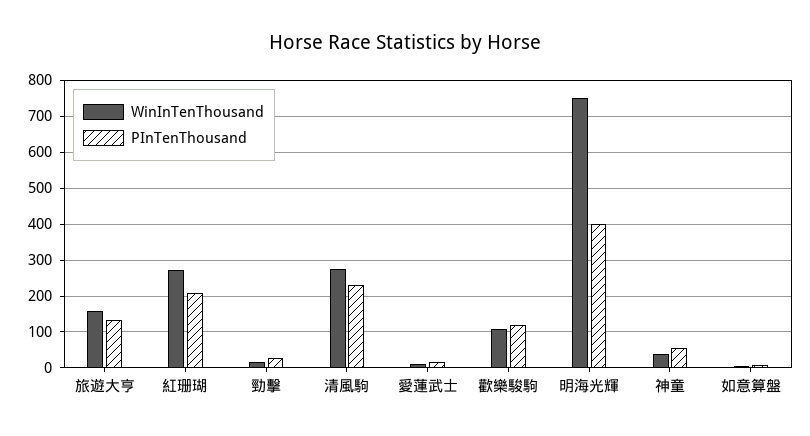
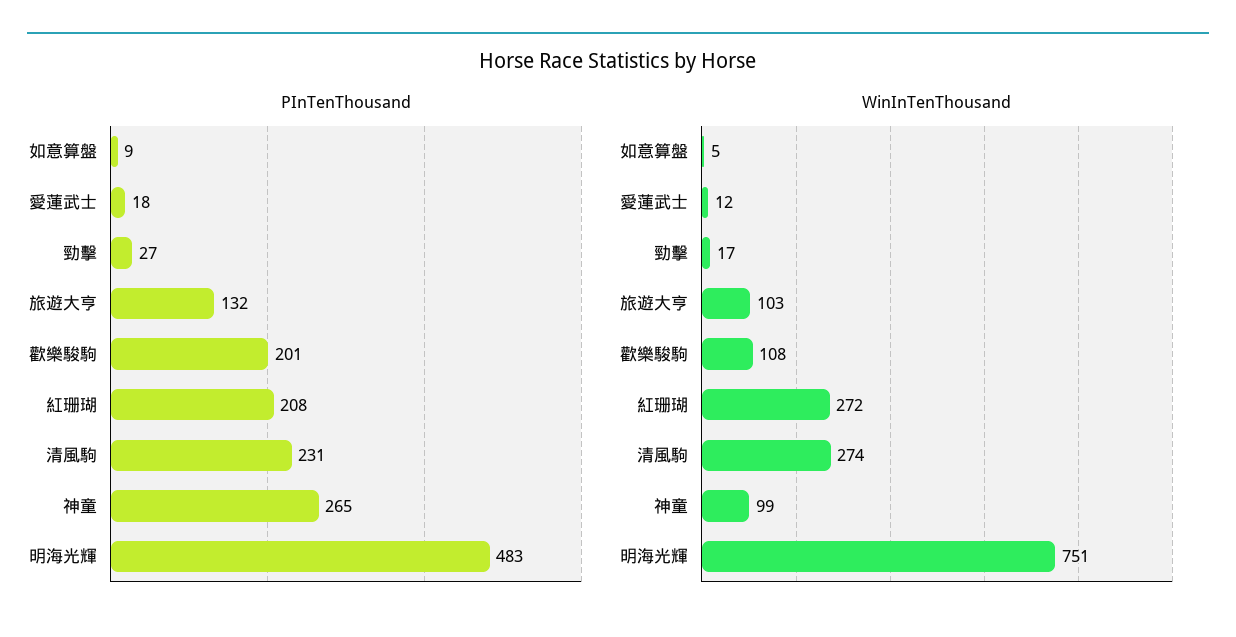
WinInTenThousand, 旅遊大亨: 160 -> 103
PInTenThousand, 歡樂駿駒: 120 -> 201
PInTenThousand, 明海光輝: 400 -> 483
WinInTenThousand, 神童: 40 -> 99
PInTenThousand, 神童: 60 -> 265

